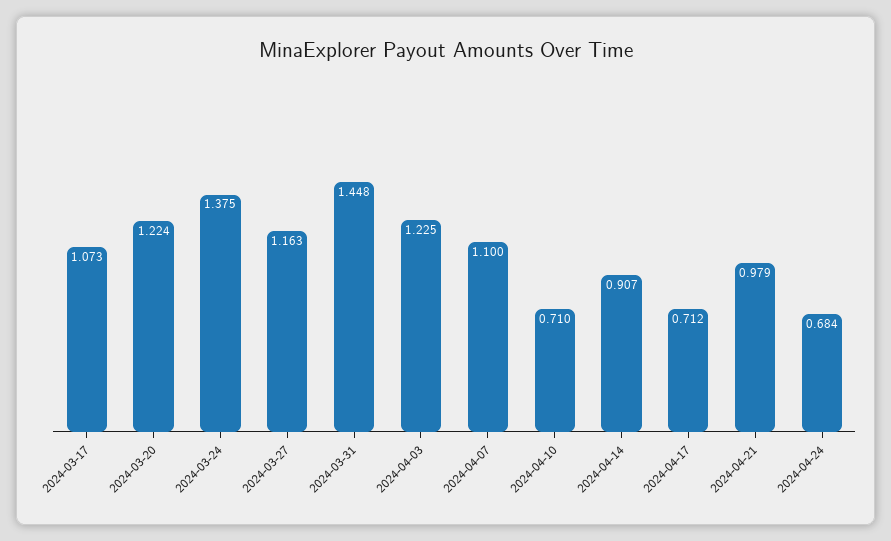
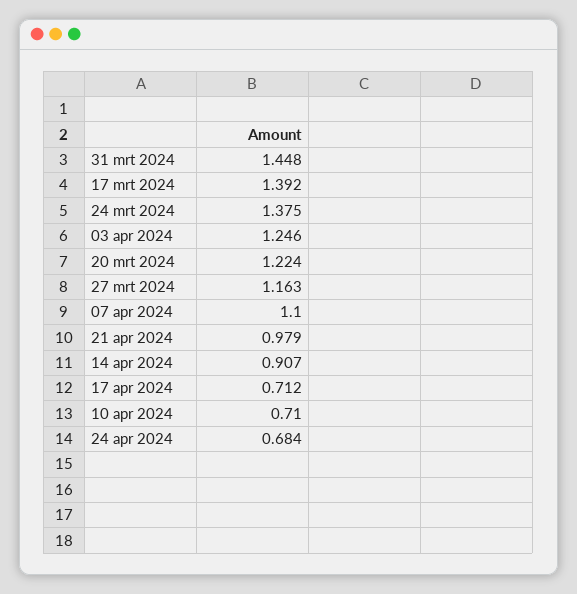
2024-03-17: 1.073 -> 1.392
2024-04-03: 1.225 -> 1.246

